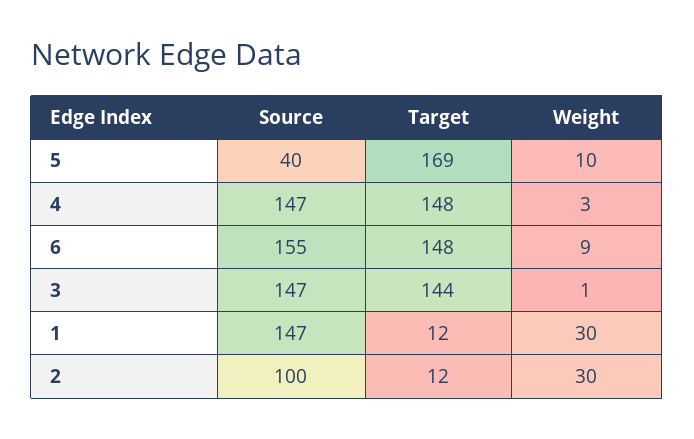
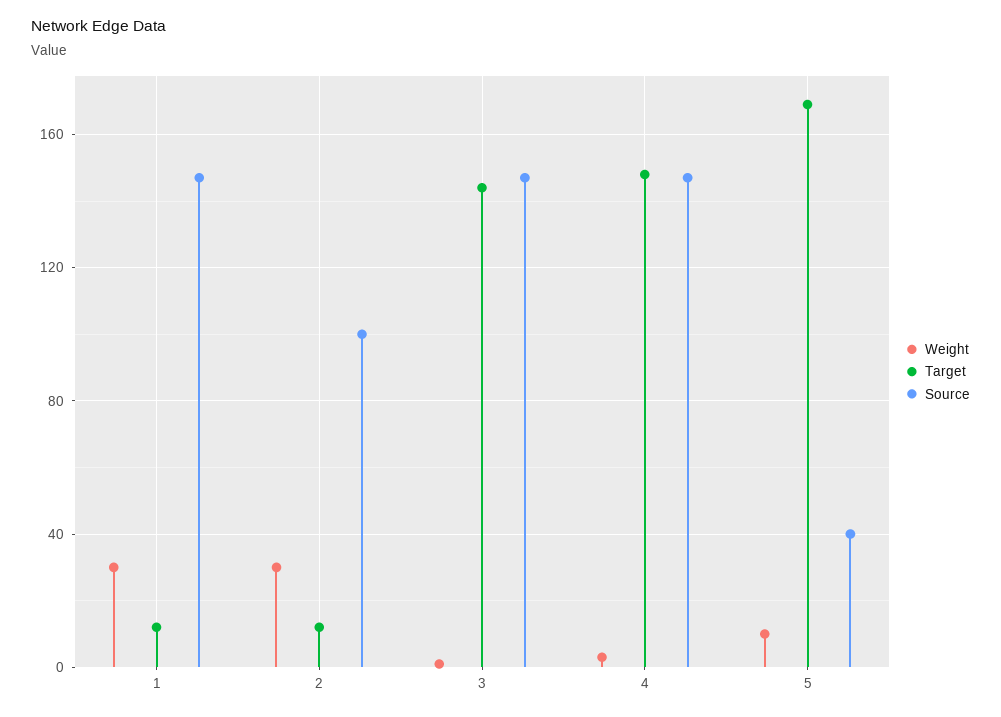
Source, 6: 155 -> none
Target, 6: 148 -> none
Weight, 6: 9 -> none

